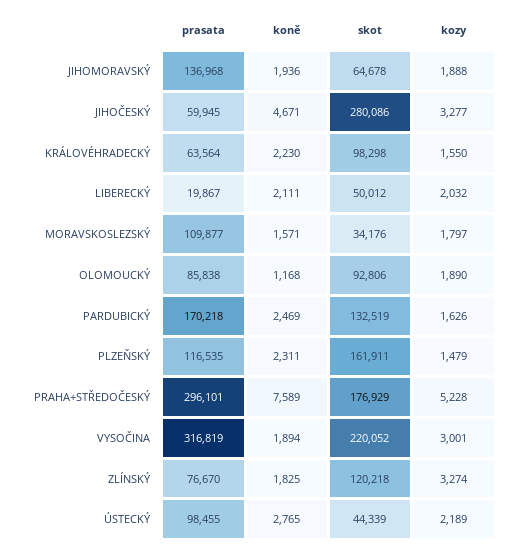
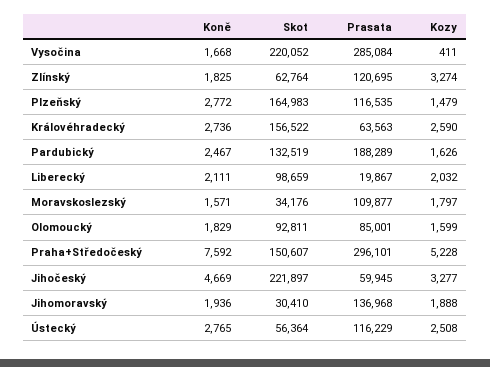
skot, JIHOMORAVSKÝ: 64678 -> 30410
koně, JIHOČESKÝ: 4671 -> 4669
skot, JIHOČESKÝ: 280086 -> 221897
prasata, KRÁLOVÉHRADECKÝ: 63564 -> 63563
koně, KRÁLOVÉHRADECKÝ: 2230 -> 2736
skot, KRÁLOVÉHRADECKÝ: 98298 -> 156522
kozy, KRÁLOVÉHRADECKÝ: 1550 -> 2590
skot, LIBERECKÝ: 50012 -> 98659
prasata, OLOMOUCKÝ: 85838 -> 85001
koně, OLOMOUCKÝ: 1168 -> 1829
skot, OLOMOUCKÝ: 92806 -> 92811
kozy, OLOMOUCKÝ: 1890 -> 1599
prasata, PARDUBICKÝ: 170218 -> 188289
koně, PARDUBICKÝ: 2469 -> 2467
koně, PLZEŇSKÝ: 2311 -> 2772
skot, PLZEŇSKÝ: 161911 -> 164983
koně, PRAHA+STŘEDOČESKÝ: 7589 -> 7592
skot, PRAHA+STŘEDOČESKÝ: 176929 -> 150607
prasata, VYSOČINA: 316819 -> 285084
koně, VYSOČINA: 1894 -> 1668
kozy, VYSOČINA: 3001 -> 411
prasata, ZLÍNSKÝ: 76670 -> 120695
skot, ZLÍNSKÝ: 120218 -> 62764
prasata, ÚSTECKÝ: 98455 -> 116229
skot, ÚSTECKÝ: 44339 -> 56364
kozy, ÚSTECKÝ: 2189 -> 2508

